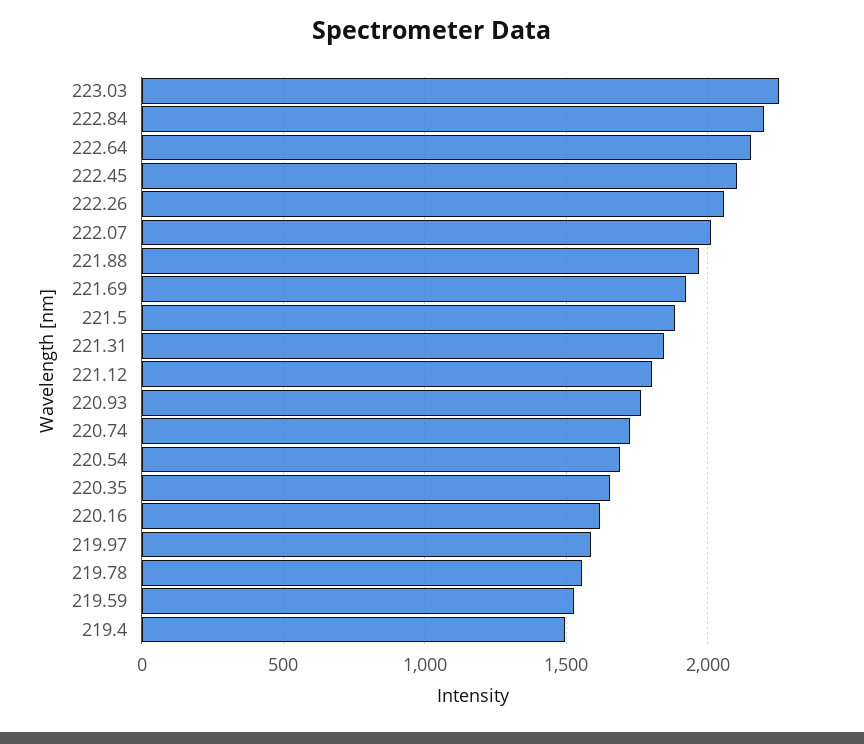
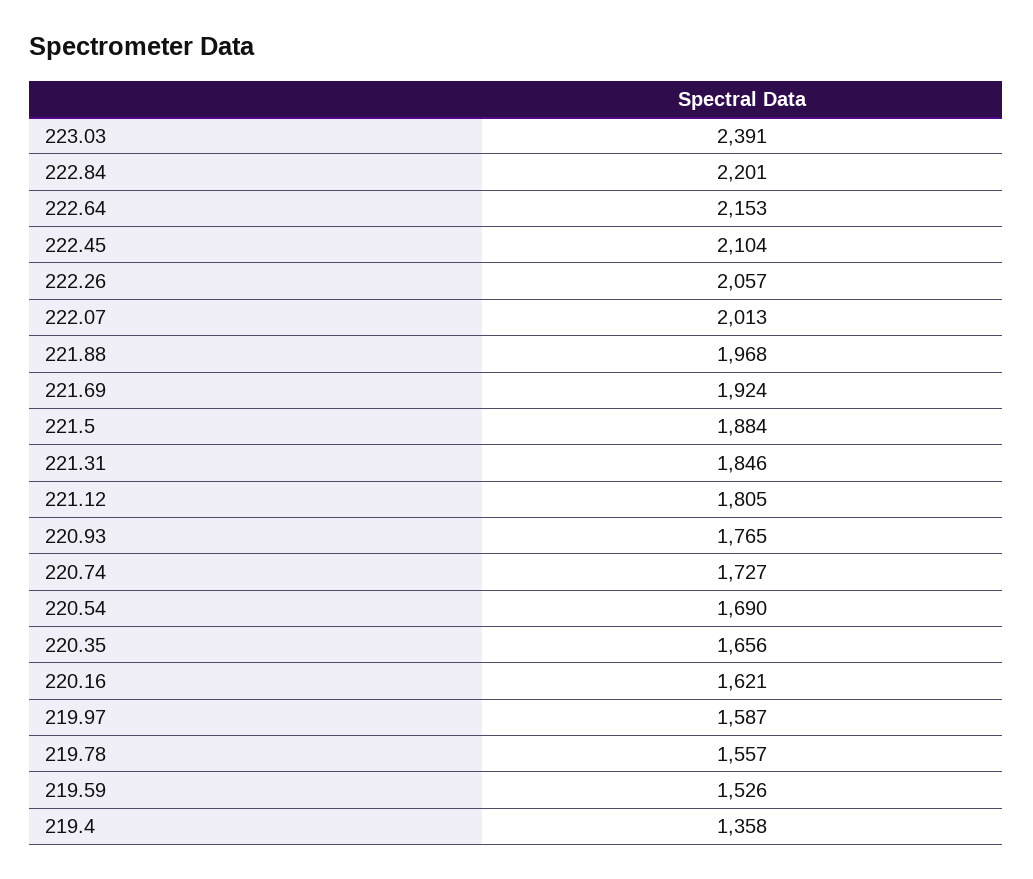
223.03: 2250 -> 2391
219.4: 1500 -> 1358

